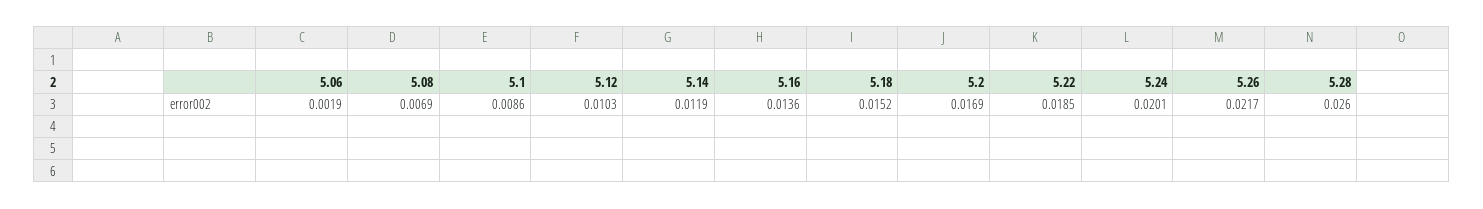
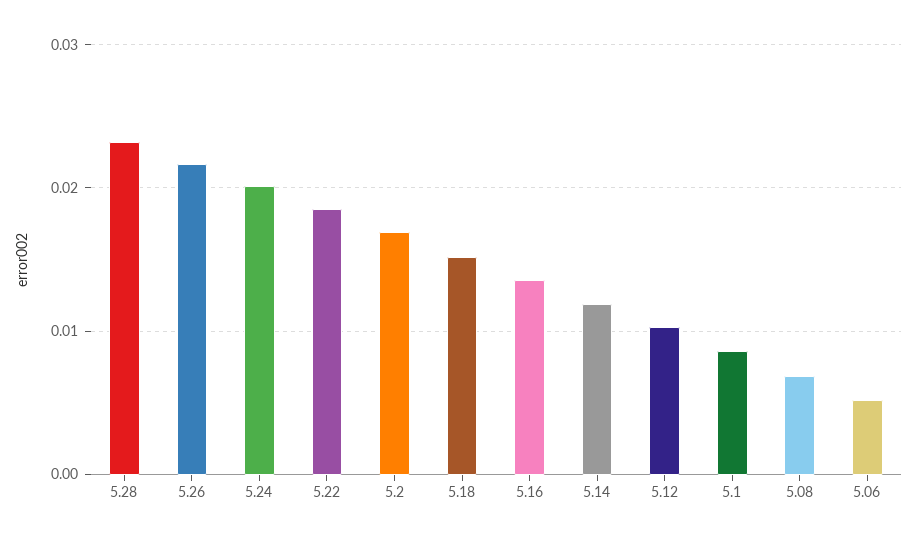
5.06: 0.0019 -> 0.005
5.28: 0.026 -> 0.023

